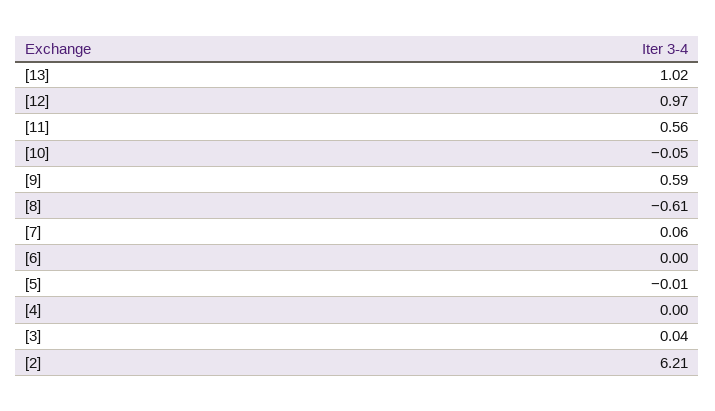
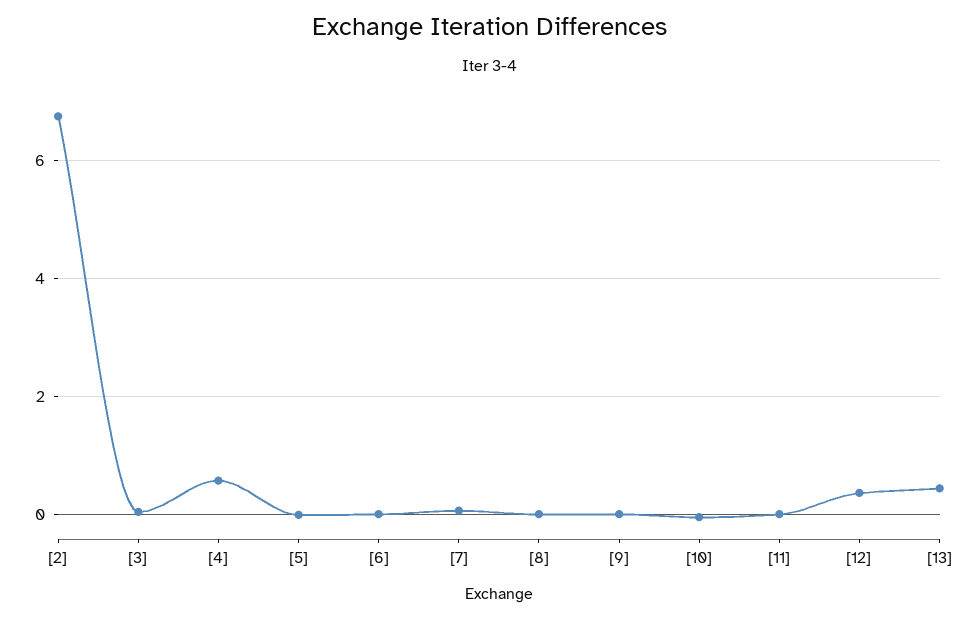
[13]: 1.02 -> 0.4
[12]: 0.97 -> 0.4
[11]: 0.56 -> 0
[9]: 0.59 -> 0
[8]: -0.61 -> 0
[4]: 0 -> 0.6
[2]: 6.21 -> 6.8

